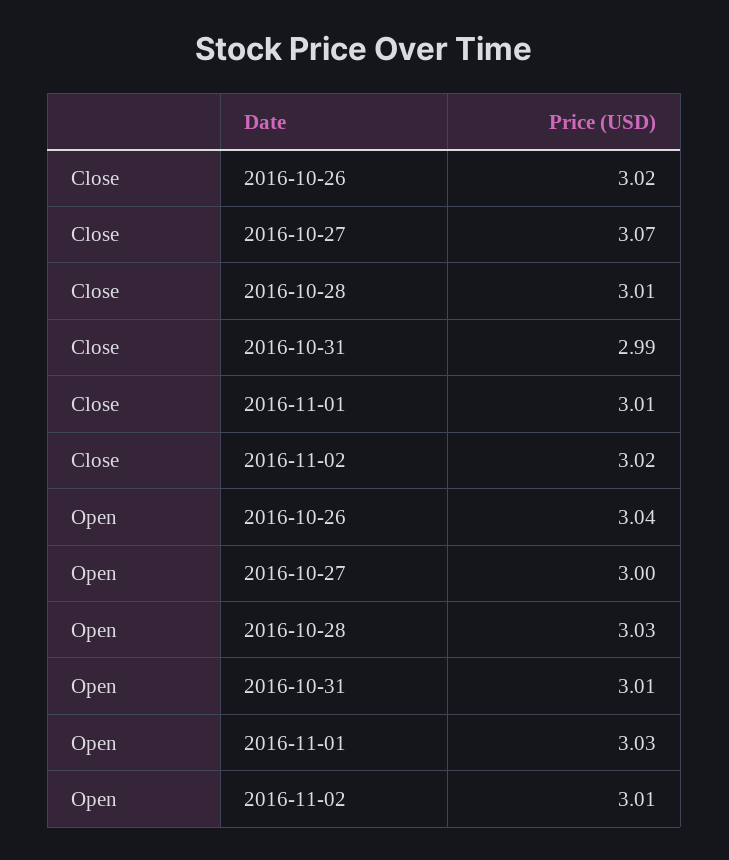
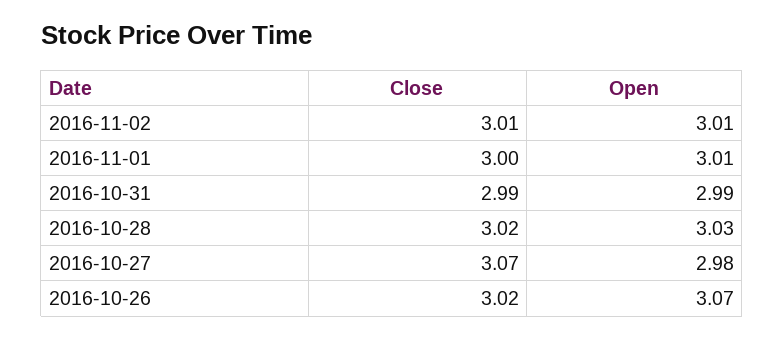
Close, 2016-10-28: 3.01 -> 3.02
Close, 2016-11-01: 3.01 -> 3
Close, 2016-11-02: 3.02 -> 3.01
Open, 2016-10-26: 3.04 -> 3.07
Open, 2016-10-27: 3 -> 2.98
Open, 2016-10-31: 3.01 -> 2.99
Open, 2016-11-01: 3.03 -> 3.01

